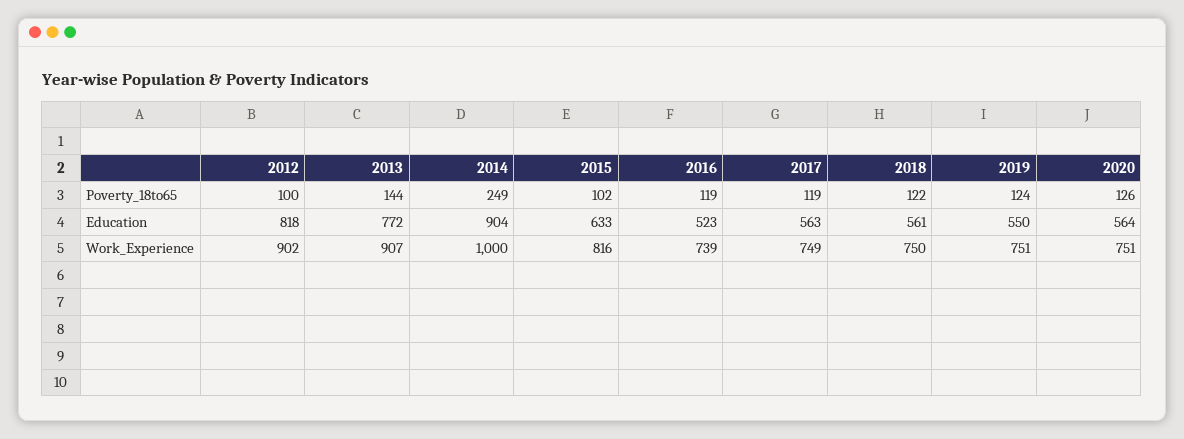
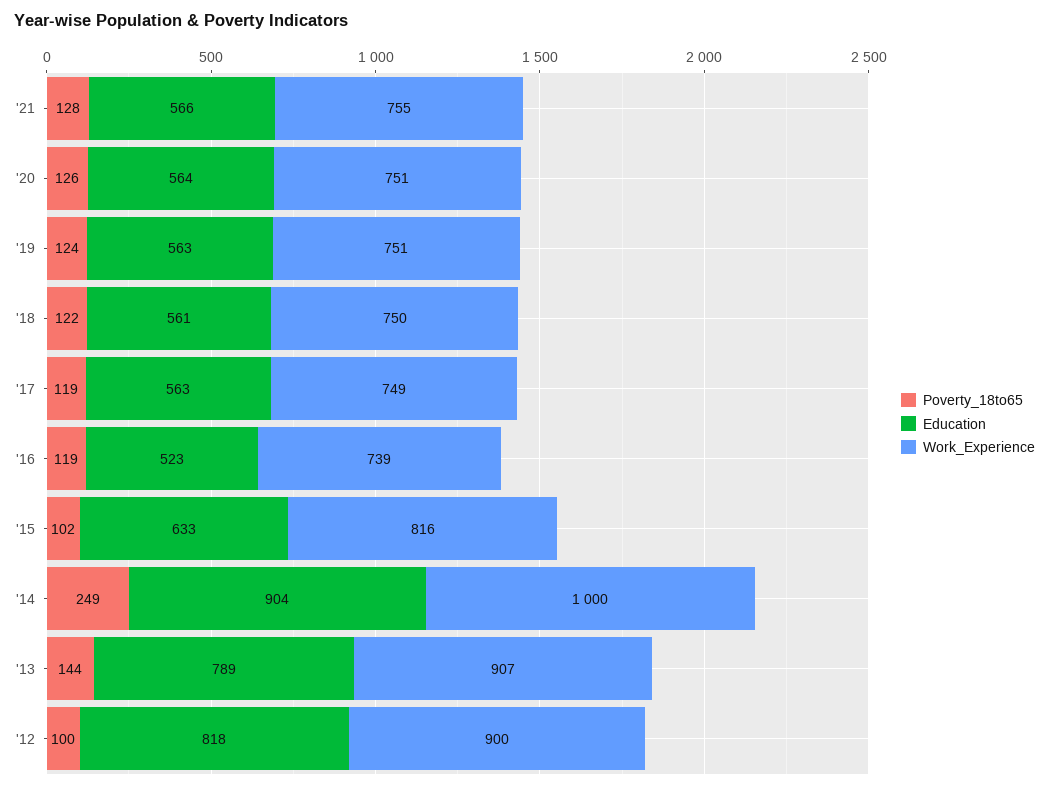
Education, 2013: 772 -> 789
Education, 2019: 550 -> 563
Work_Experience, 2012: 902 -> 900
Poverty_18to65, '21: none -> 128
Education, '21: none -> 566
Work_Experience, '21: none -> 755

